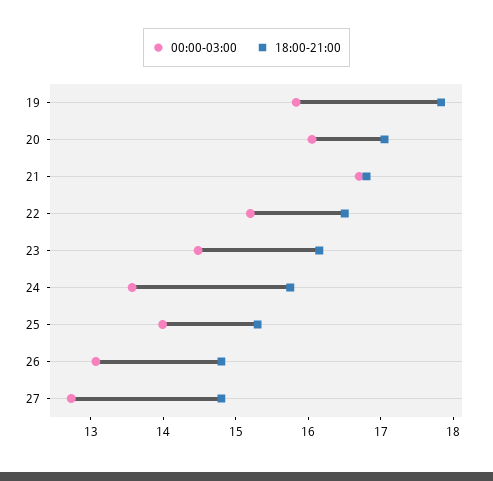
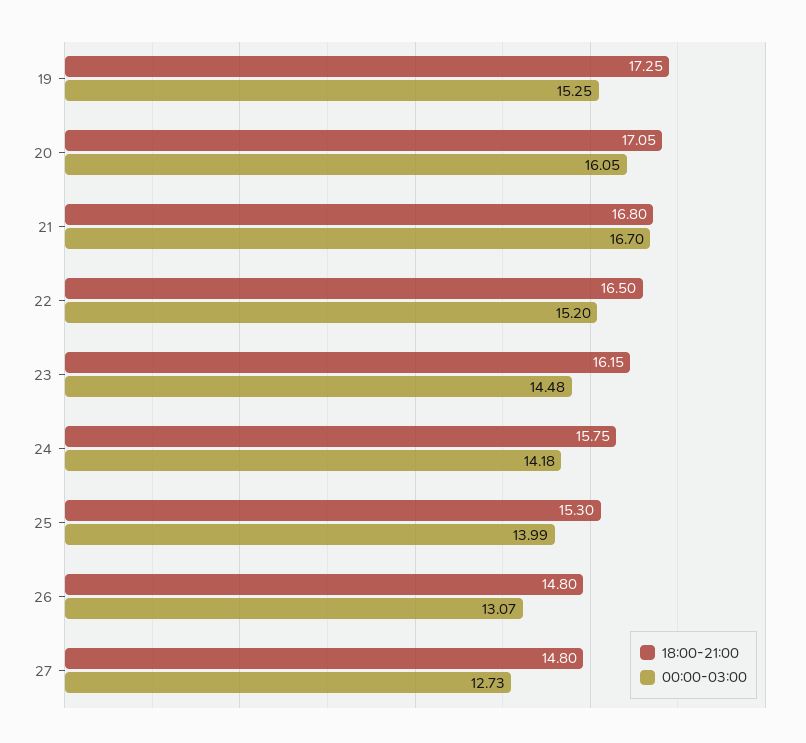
00:00-03:00, 19: 15.8 -> 15.25
18:00-21:00, 19: 17.8 -> 17.25
00:00-03:00, 24: 13.6 -> 14.18

